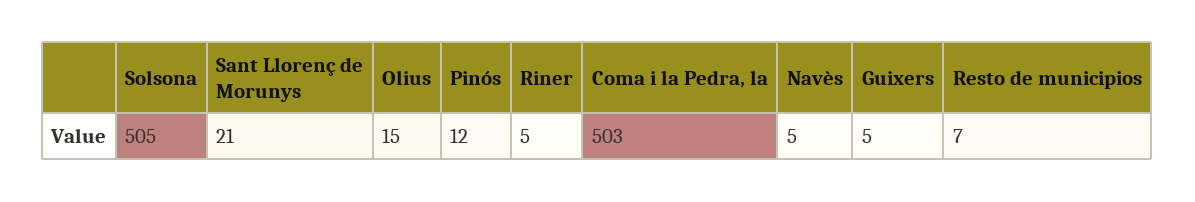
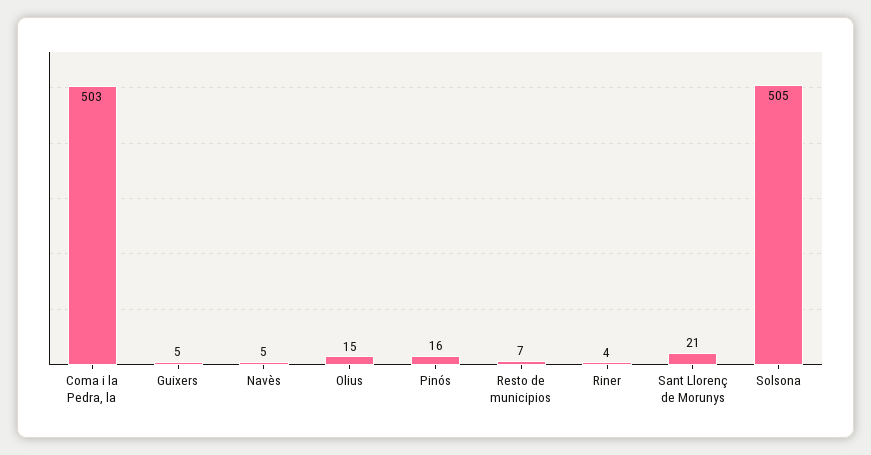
Pinós: 12 -> 16
Riner: 5 -> 4

